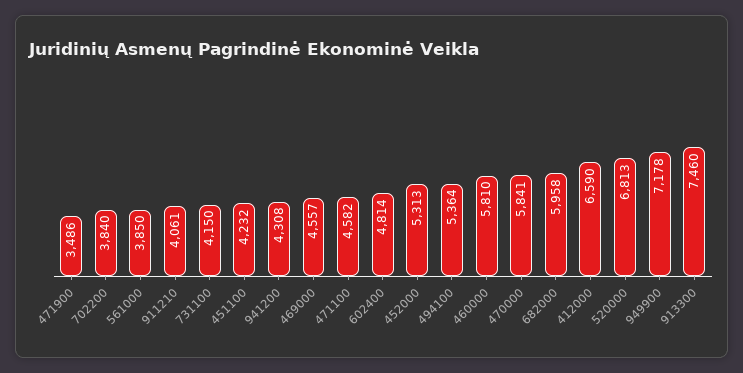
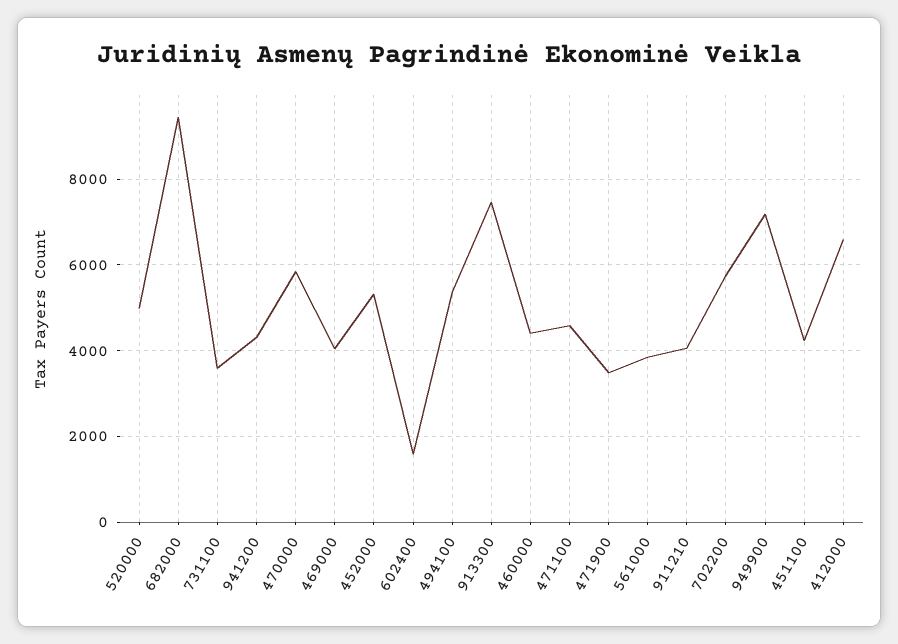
702200: 3840 -> 5800
731100: 4150 -> 3600
469000: 4557 -> 4000
602400: 4814 -> 1600
460000: 5810 -> 4400
682000: 5958 -> 9400
520000: 6813 -> 5000

